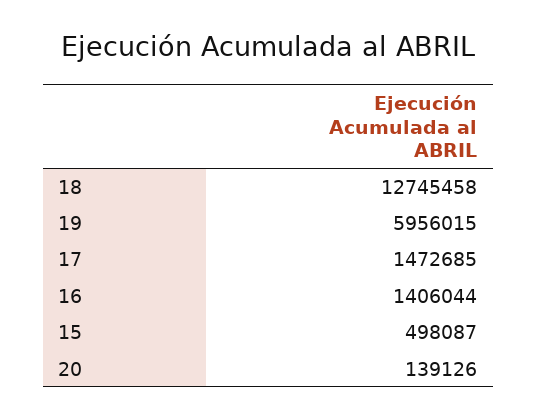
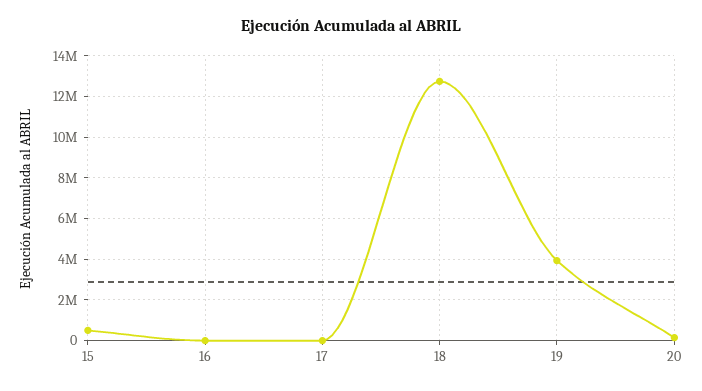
19: 5956015 -> 4000000
17: 1472685 -> 0
16: 1406044 -> 0

